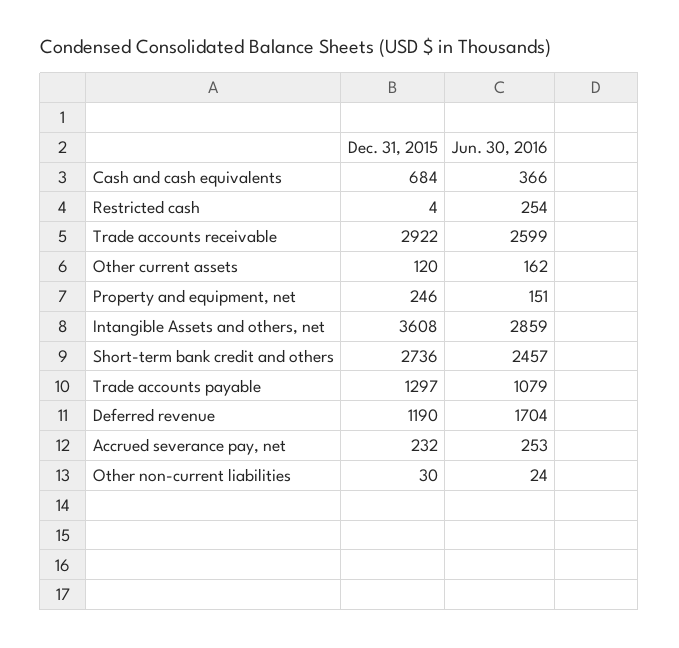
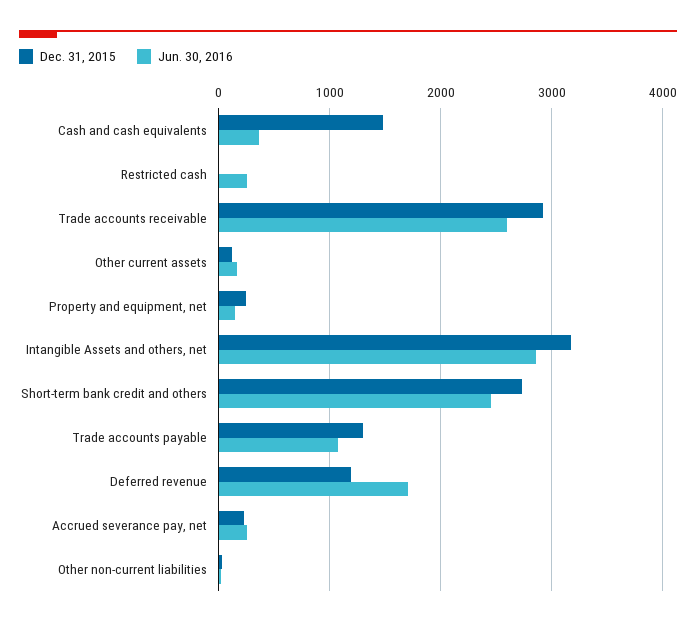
Dec. 31, 2015, Cash and cash equivalents: 684 -> 1500
Dec. 31, 2015, Intangible Assets and others, net: 3608 -> 3200

